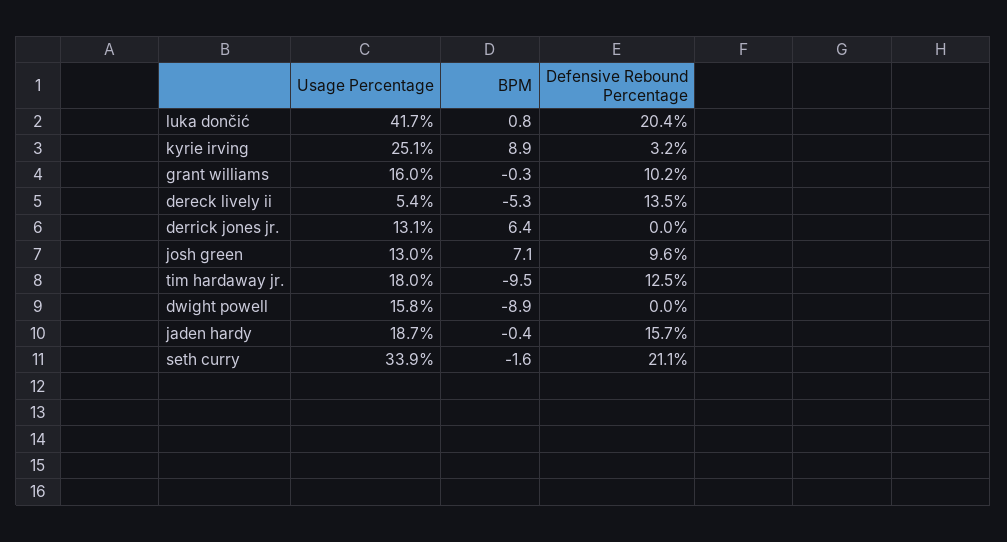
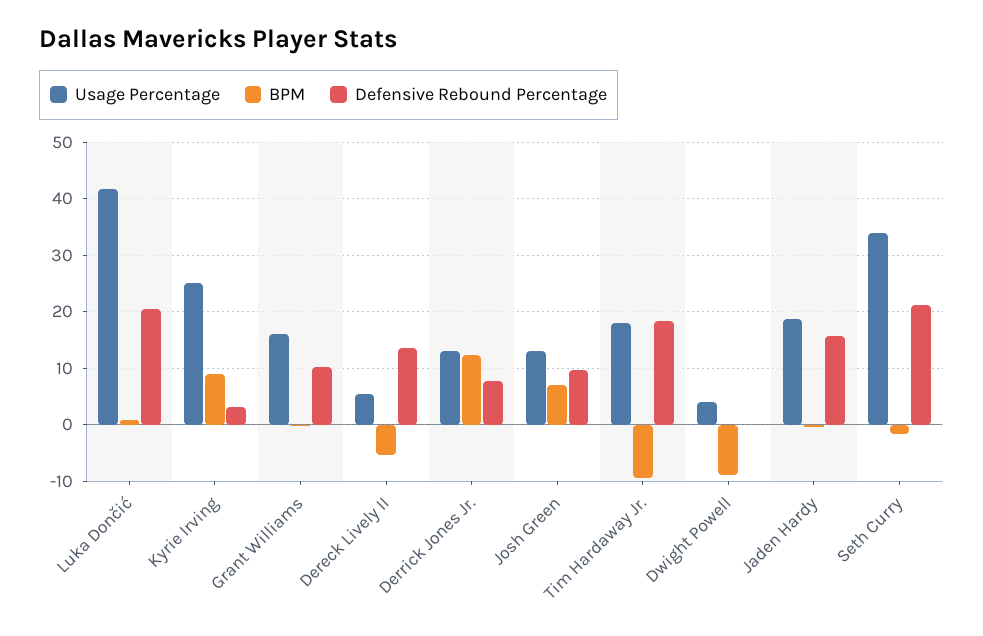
BPM, derrick jones jr.: 6.4 -> 12
Defensive Rebound Percentage, derrick jones jr.: 0 -> 8
Defensive Rebound Percentage, tim hardaway jr.: 12.5 -> 18
Usage Percentage, dwight powell: 15.8 -> 4

